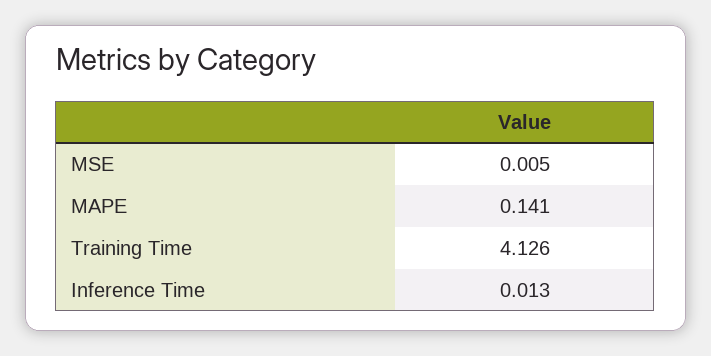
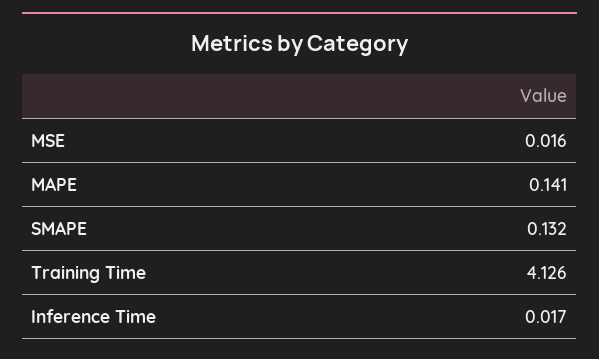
MSE: 0.005 -> 0.016
Inference Time: 0.013 -> 0.017
SMAPE: none -> 0.132

